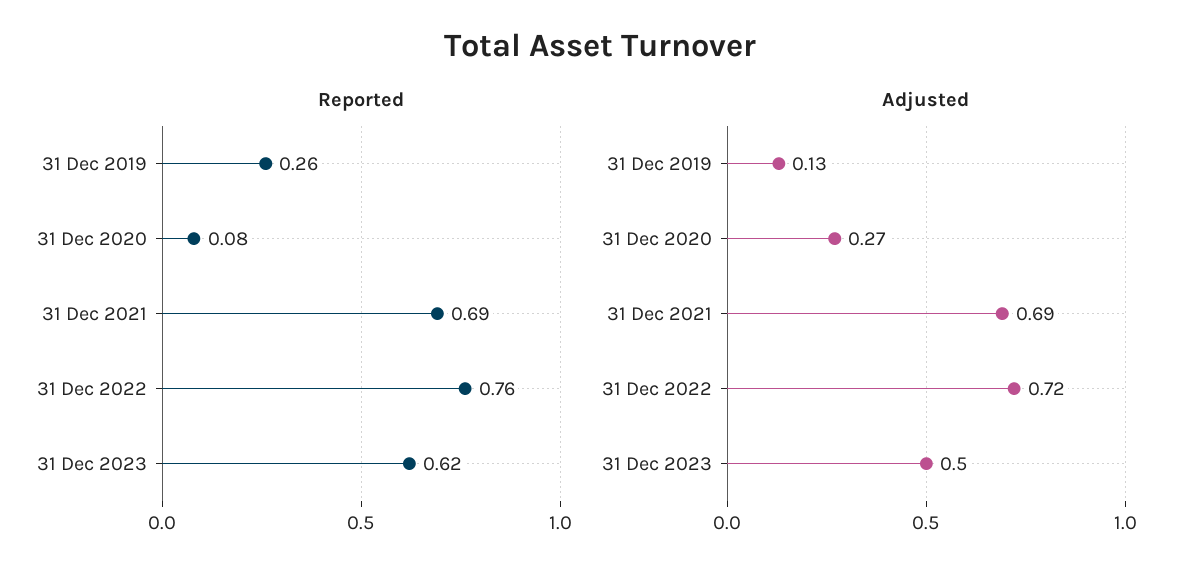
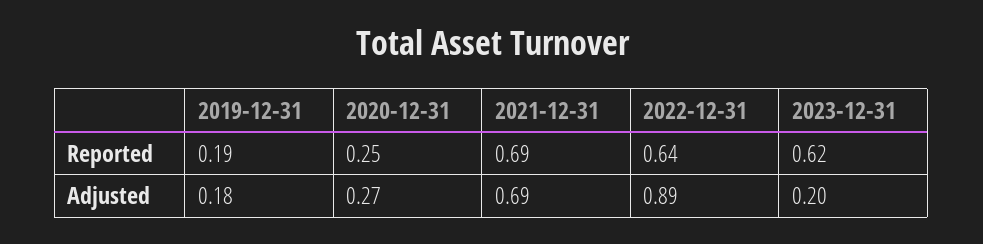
Reported, 31 Dec 2019: 0.26 -> 0.19
Reported, 31 Dec 2020: 0.08 -> 0.25
Reported, 31 Dec 2022: 0.76 -> 0.64
Adjusted, 31 Dec 2019: 0.13 -> 0.18
Adjusted, 31 Dec 2022: 0.72 -> 0.89
Adjusted, 31 Dec 2023: 0.5 -> 0.2

